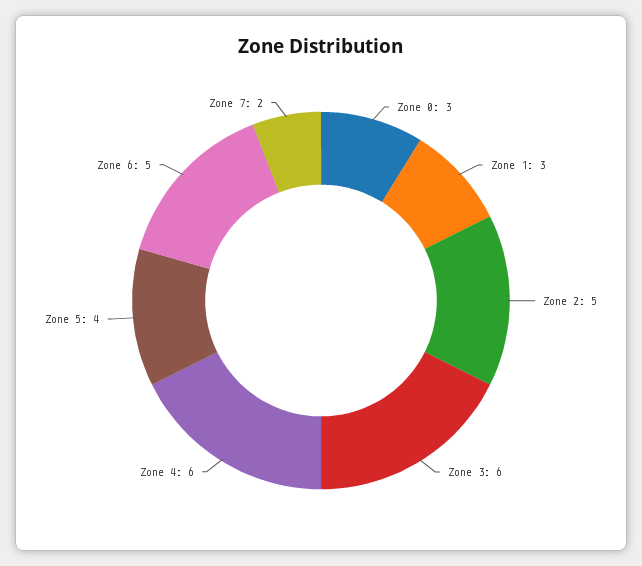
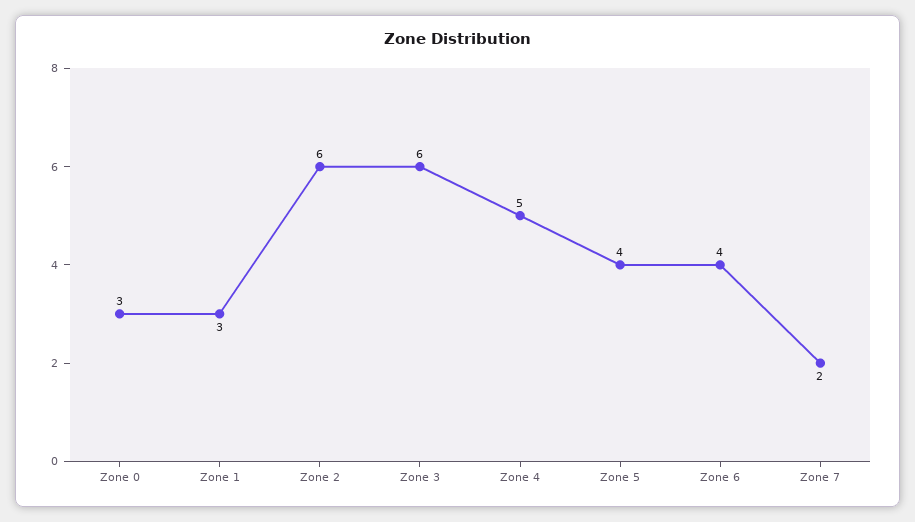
Zone 2: 5 -> 6
Zone 4: 6 -> 5
Zone 6: 5 -> 4

